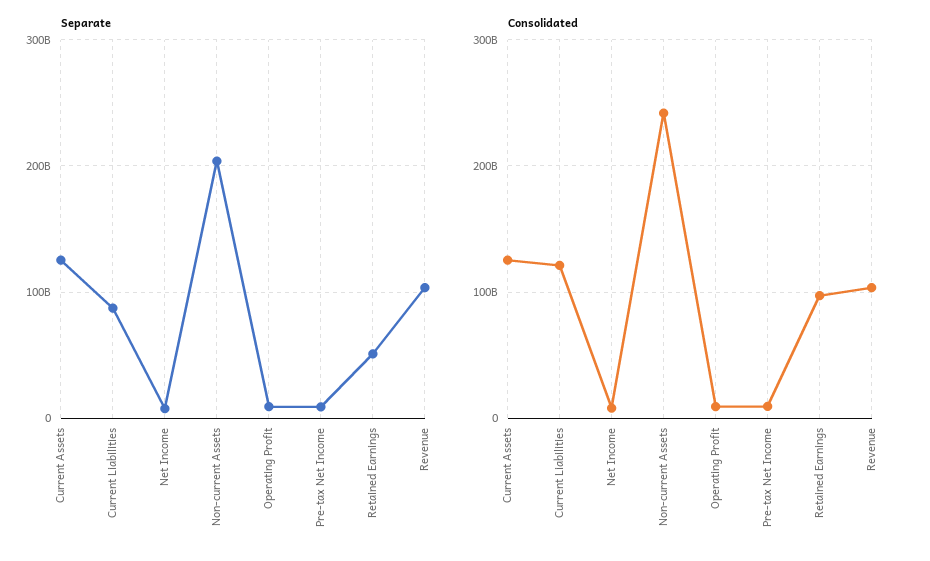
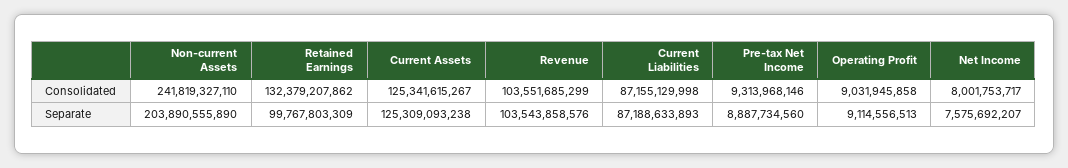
Separate, Retained Earnings: 50000000000 -> 99767803309
Consolidated, Current Liabilities: 120000000000 -> 87155129998
Consolidated, Retained Earnings: 100000000000 -> 132379207862

